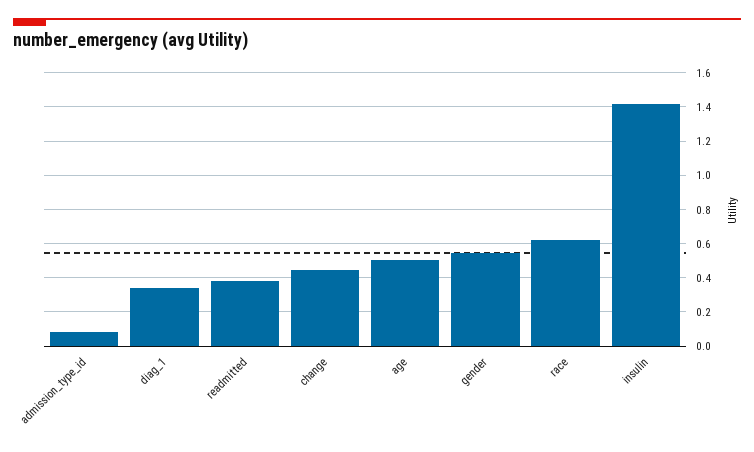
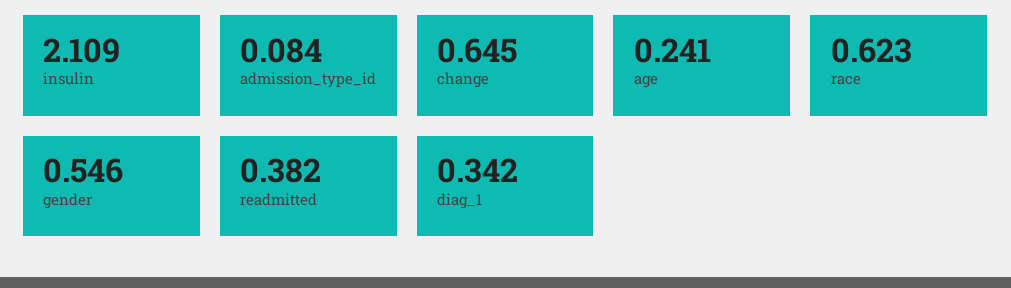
change: 0.45 -> 0.645
age: 0.5 -> 0.241
insulin: 1.4 -> 2.109

